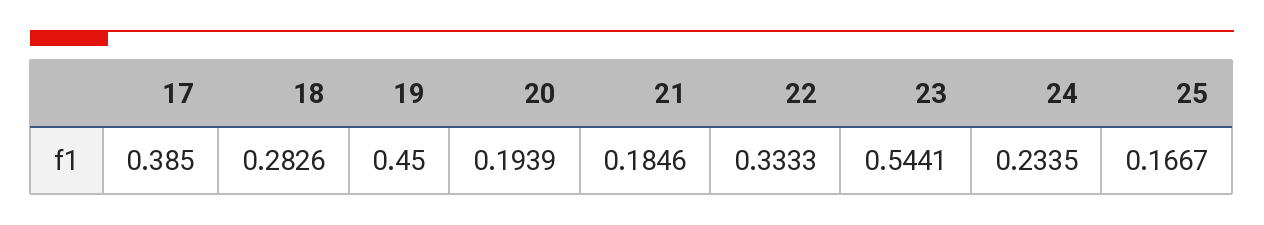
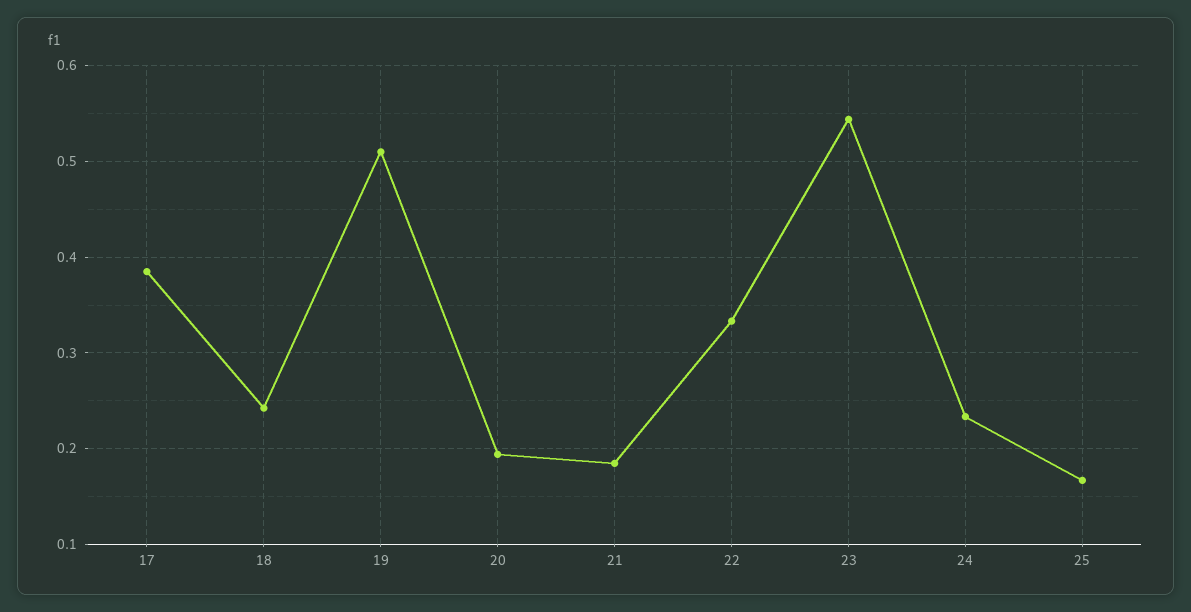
18: 0.2826 -> 0.24
19: 0.45 -> 0.51

